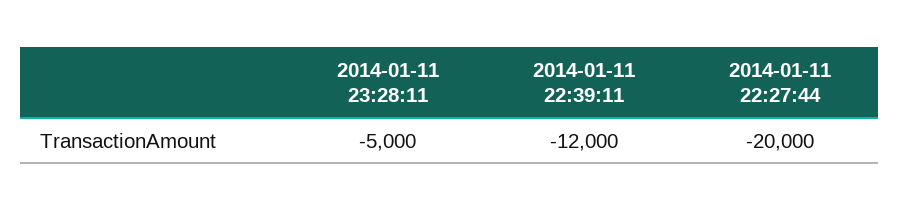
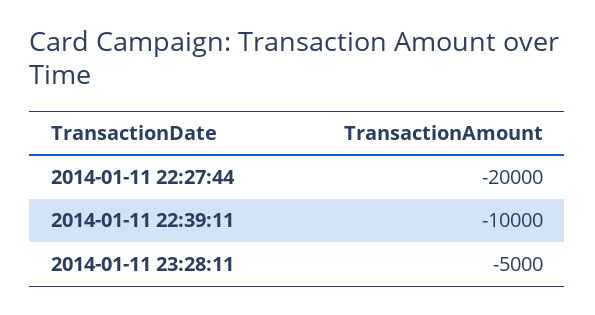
2014-01-11 22:39:11: -12000 -> -10000

